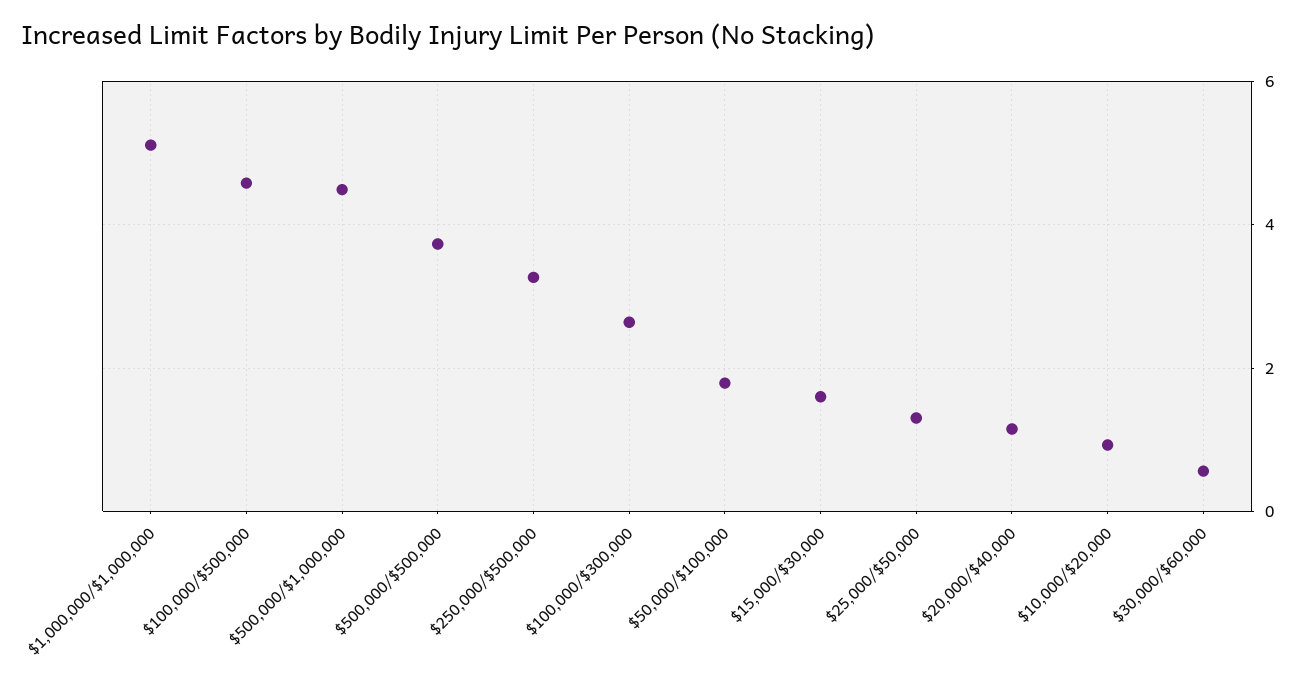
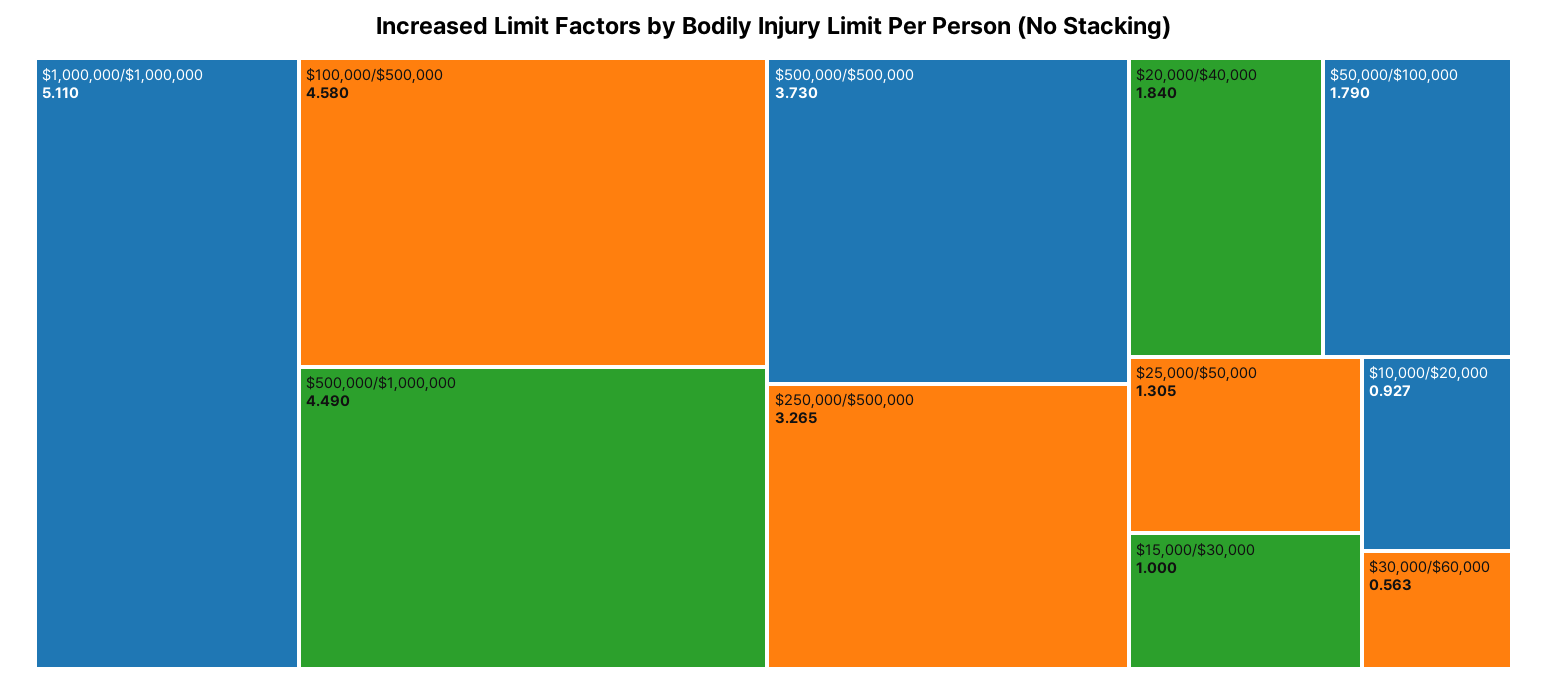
$100,000/$300,000: 2.6 -> none
$15,000/$30,000: 1.6 -> 1
$20,000/$40,000: 1.2 -> 1.84

